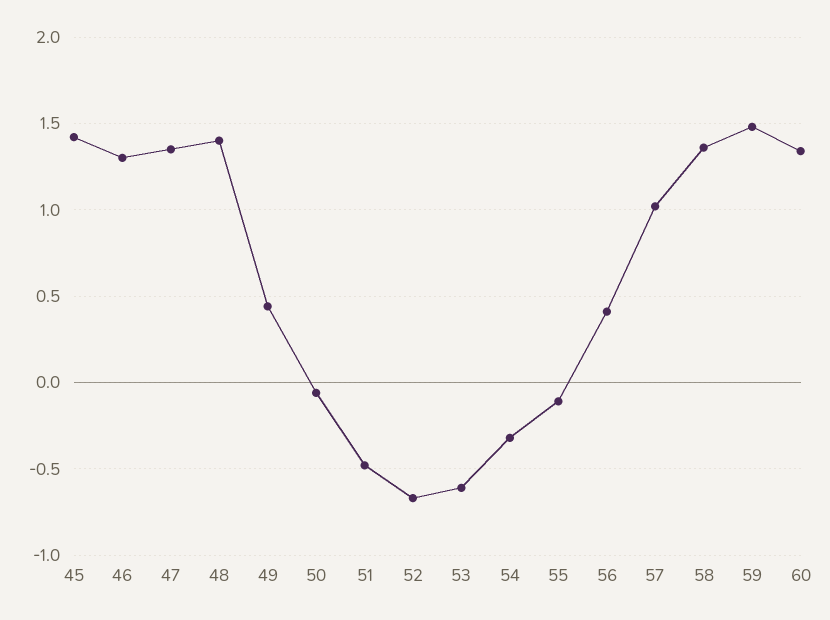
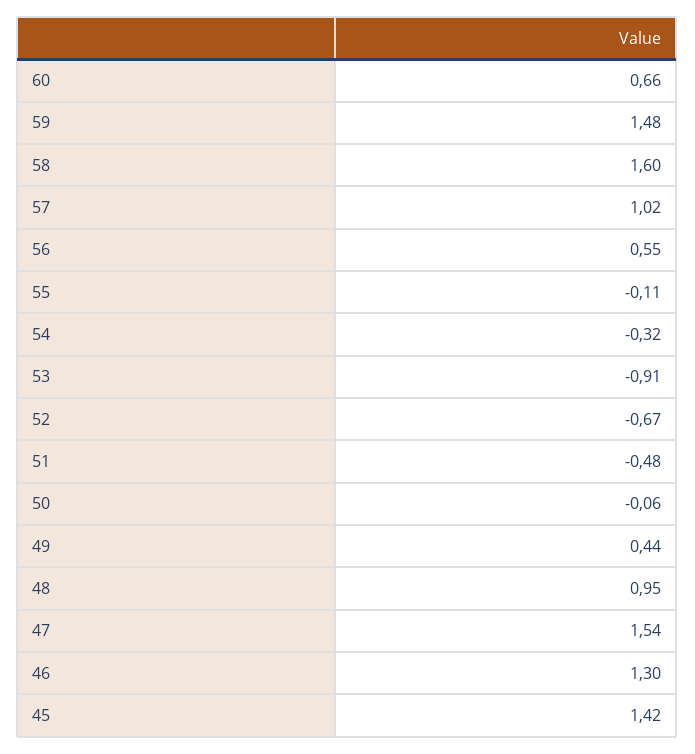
47: 1.35 -> 1.54
48: 1.4 -> 0.95
53: -0.6 -> -0.91
56: 0.4 -> 0.55
58: 1.35 -> 1.6
60: 1.35 -> 0.66

